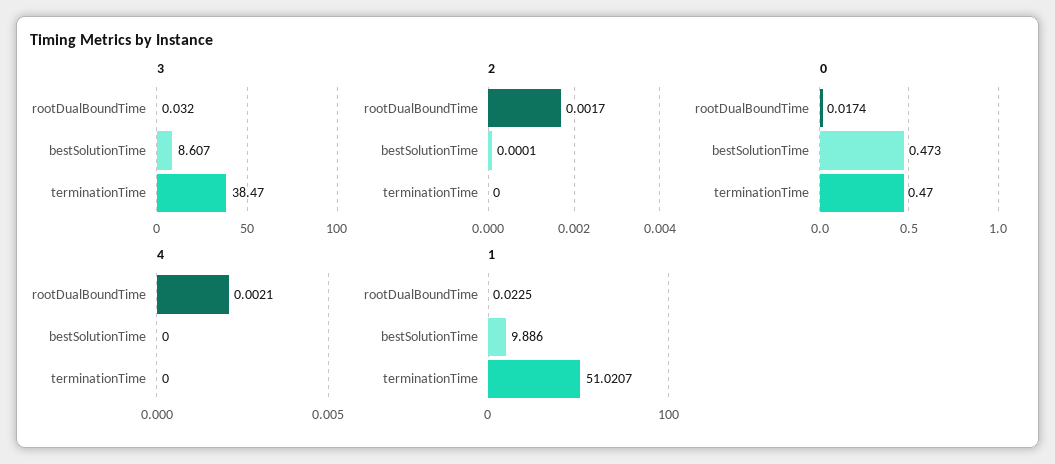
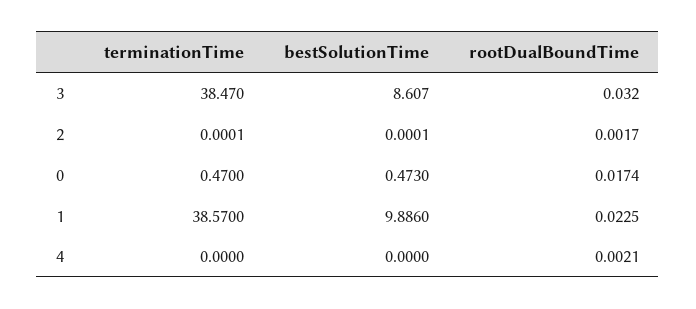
2, terminationTime: 0 -> 0.0001
1, terminationTime: 51.0207 -> 38.57

